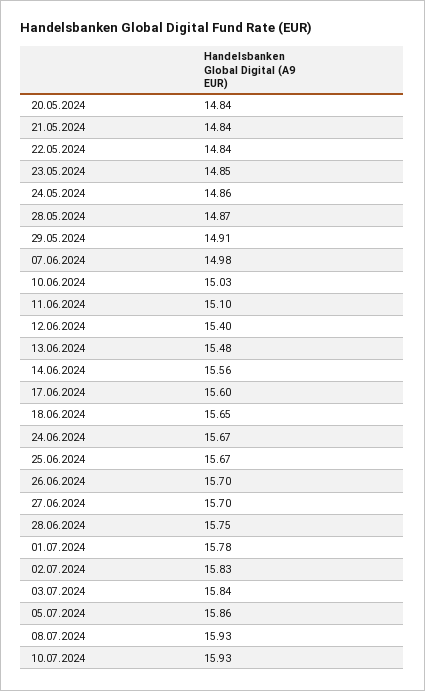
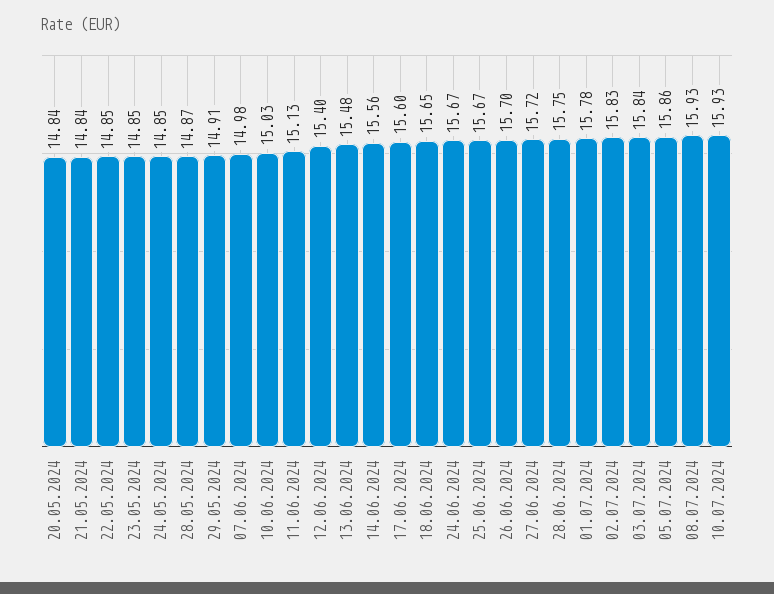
22.05.2024: 14.84 -> 14.85
24.05.2024: 14.86 -> 14.85
11.06.2024: 15.1 -> 15.13
27.06.2024: 15.7 -> 15.72

